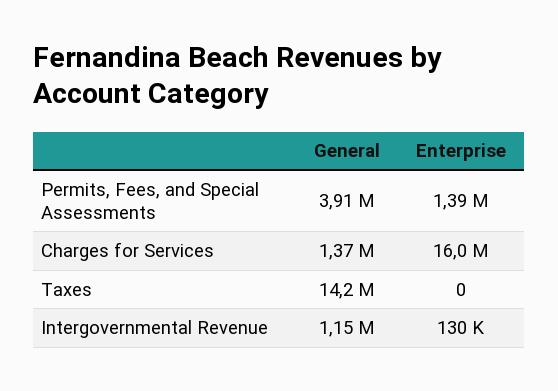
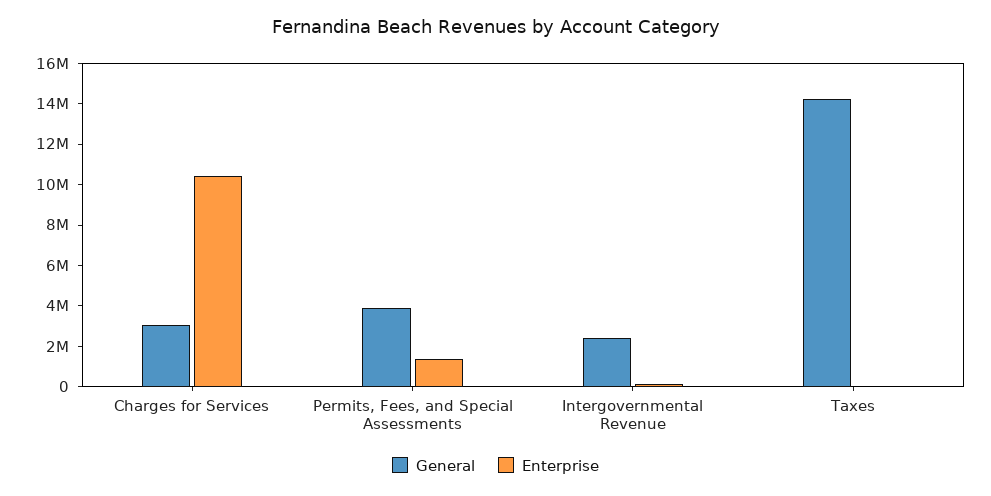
General, Charges for Services: 1370000 -> 3000000
Enterprise, Charges for Services: 16000000 -> 10500000
General, Intergovernmental Revenue: 1150000 -> 2500000

